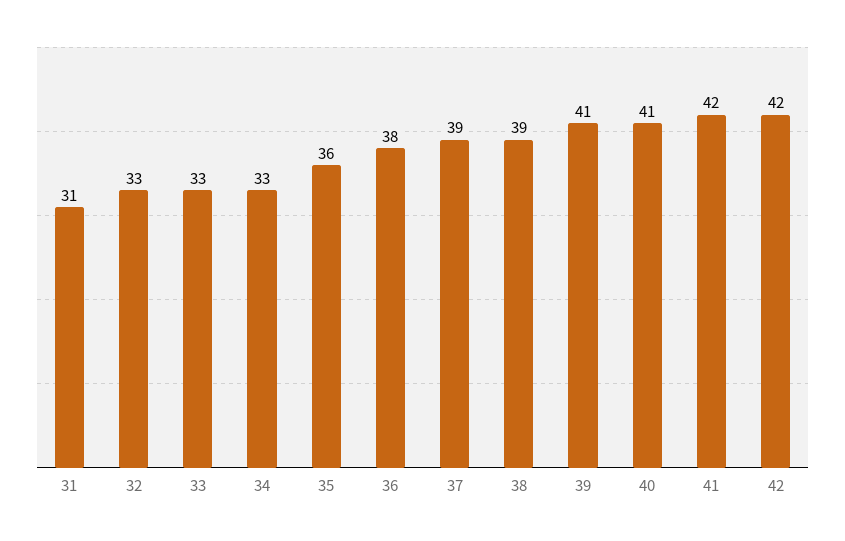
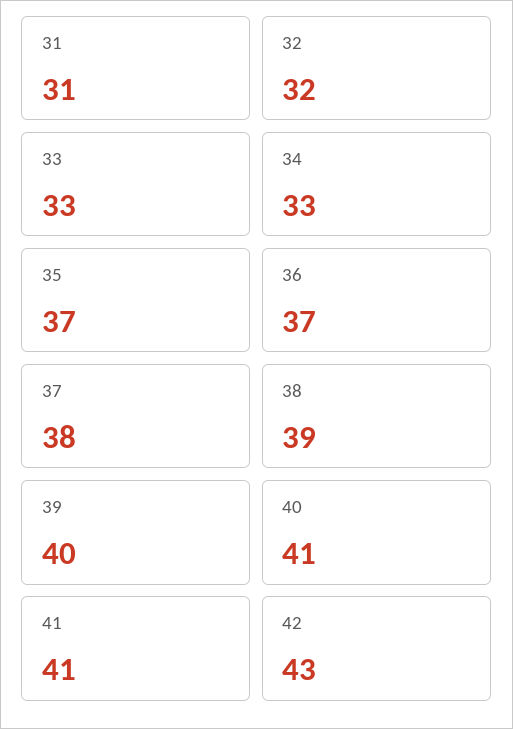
32: 33 -> 32
35: 36 -> 37
36: 38 -> 37
37: 39 -> 38
39: 41 -> 40
41: 42 -> 41
42: 42 -> 43

